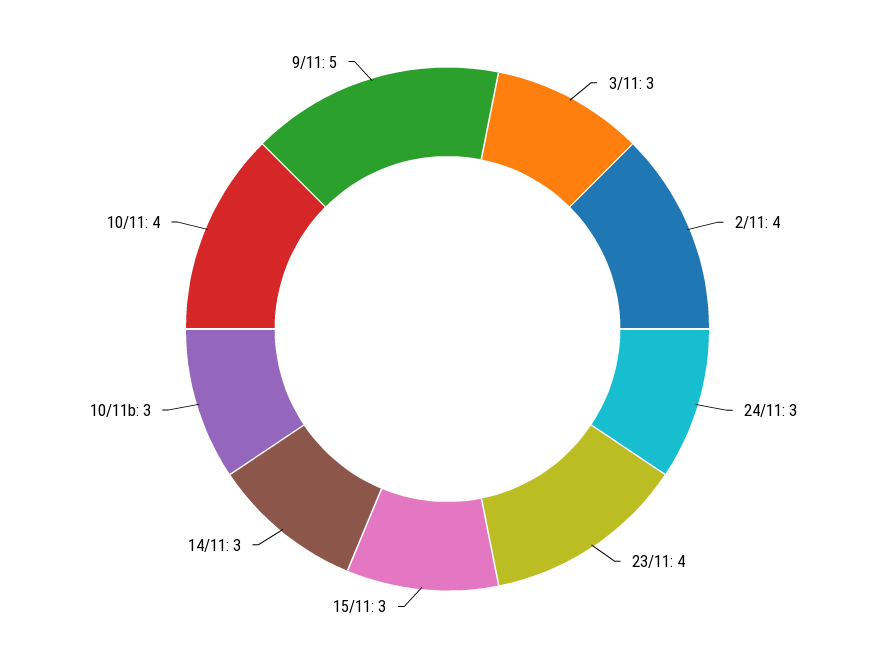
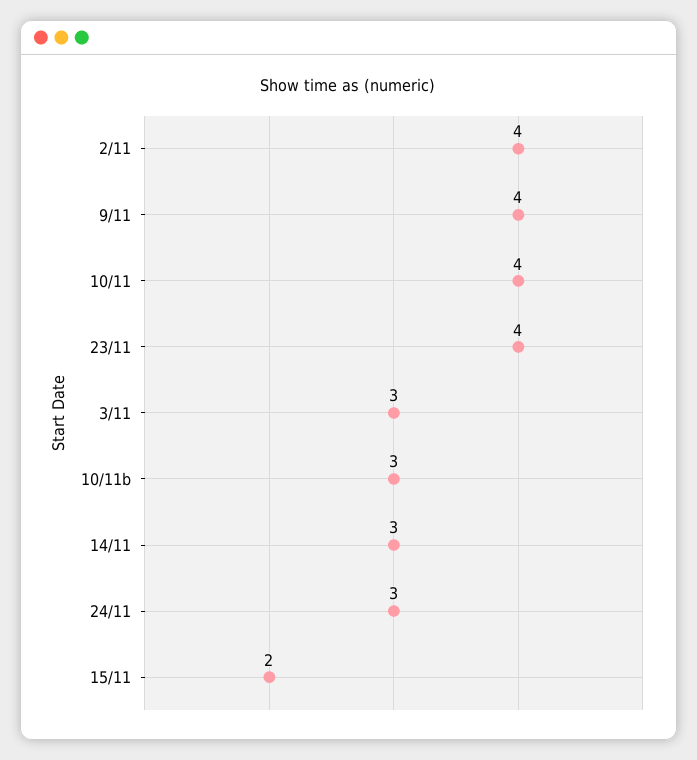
15/11: 3 -> 2
9/11: 5 -> 4

